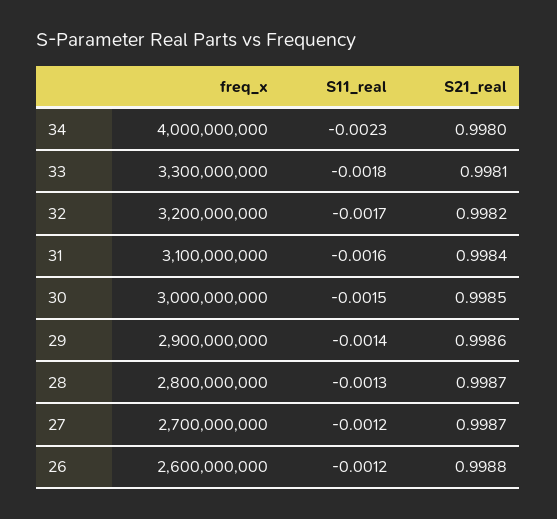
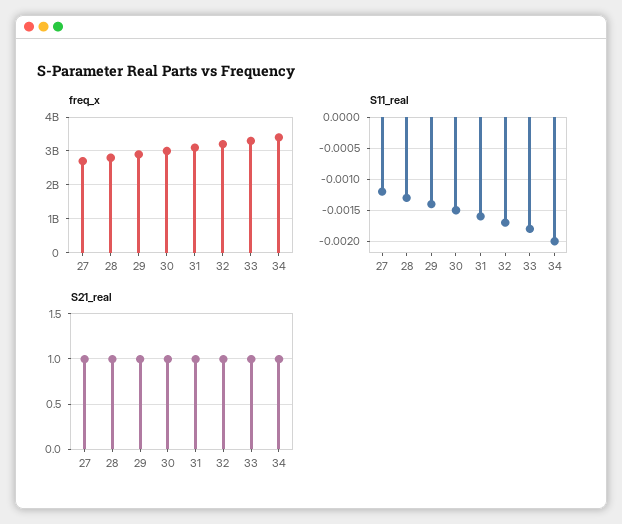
freq_x, 34: 4000000000 -> 3400000000
S11_real, 34: -0.0023 -> -0.002
freq_x, 26: 2600000000 -> none
S11_real, 26: -0.0012 -> none
S21_real, 26: 0.9988 -> none

